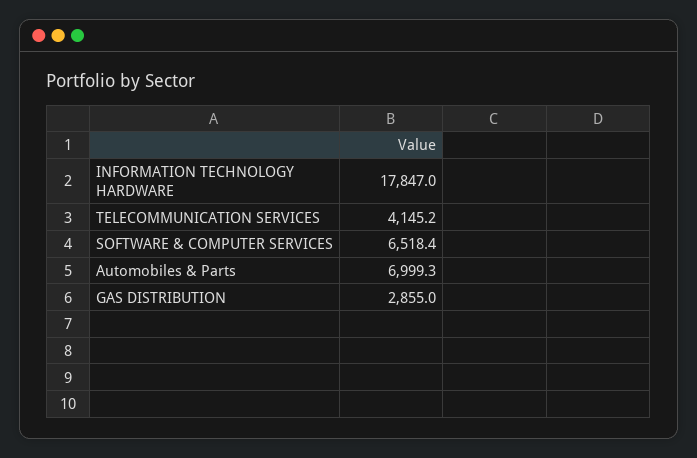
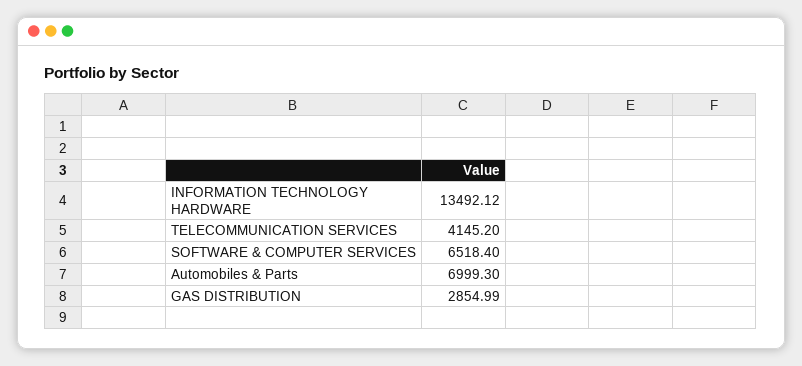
INFORMATION TECHNOLOGY HARDWARE: 17847 -> 13492.12
GAS DISTRIBUTION: 2855 -> 2854.99

